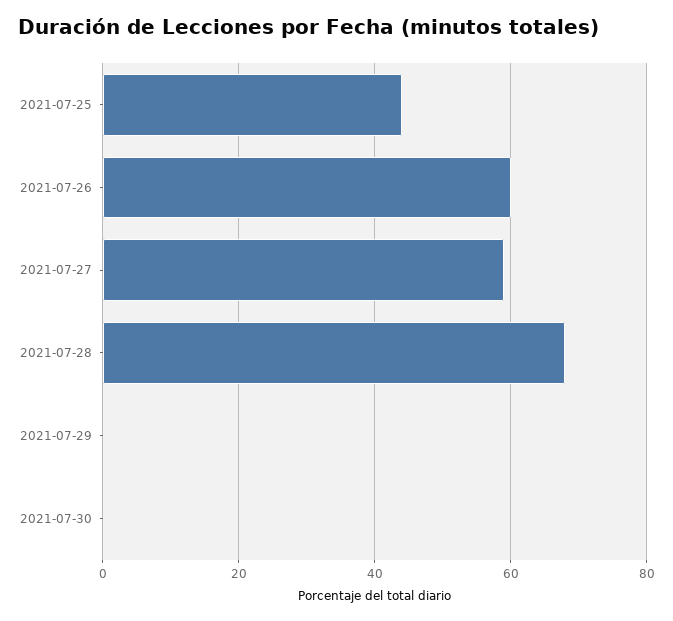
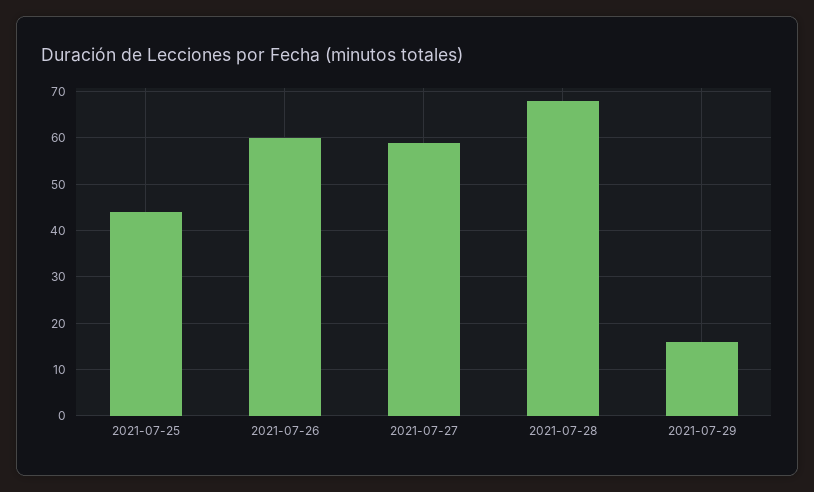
2021-07-29: 0 -> 15
2021-07-30: 0 -> none

